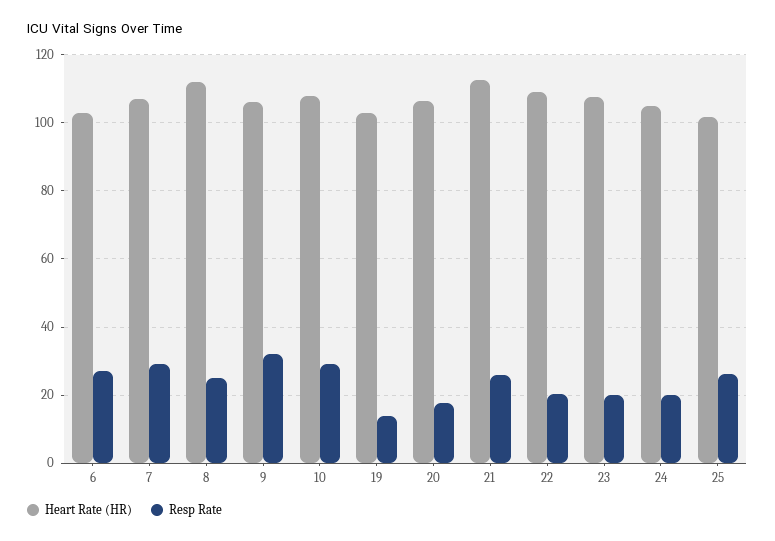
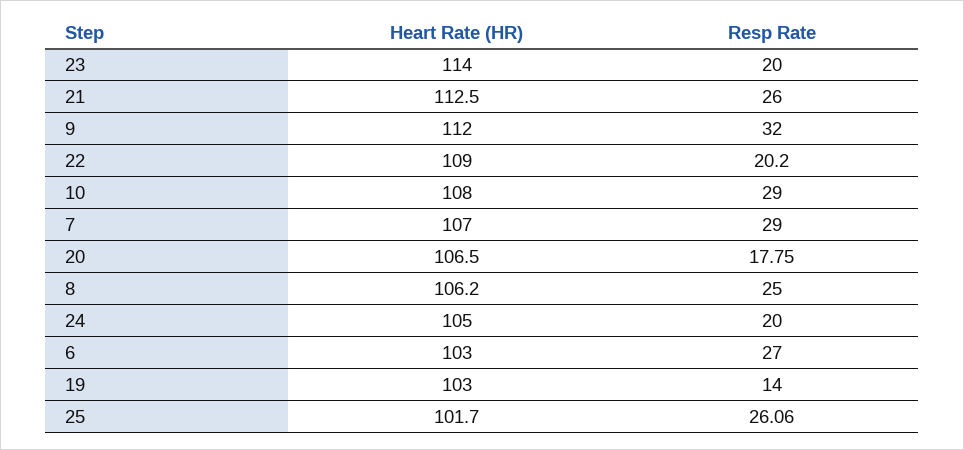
Heart Rate (HR), 8: 112 -> 106.2
Heart Rate (HR), 9: 106 -> 112
Heart Rate (HR), 23: 108 -> 114

